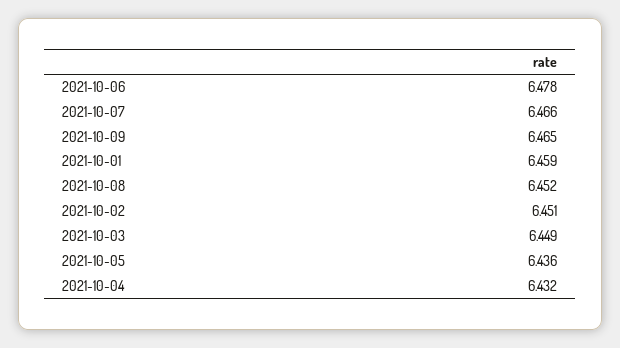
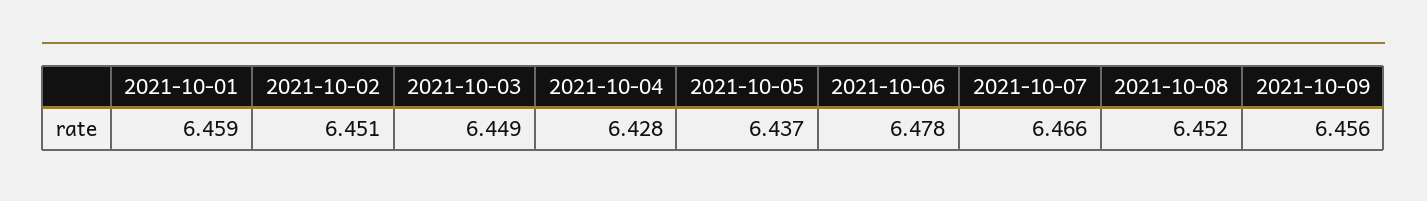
2021-10-09: 6.465 -> 6.456
2021-10-05: 6.436 -> 6.437
2021-10-04: 6.432 -> 6.428

